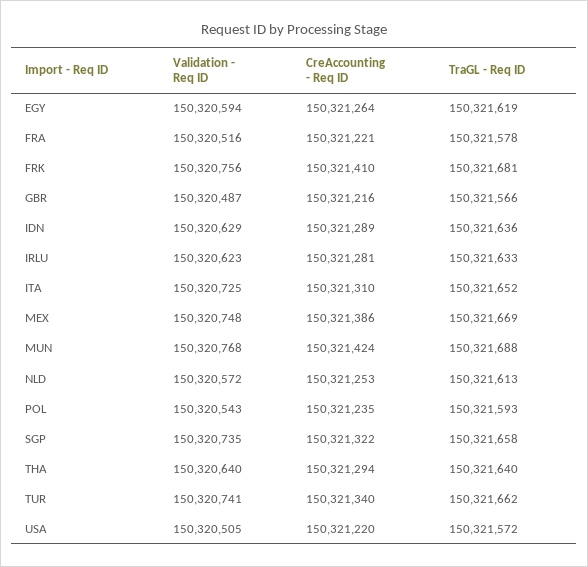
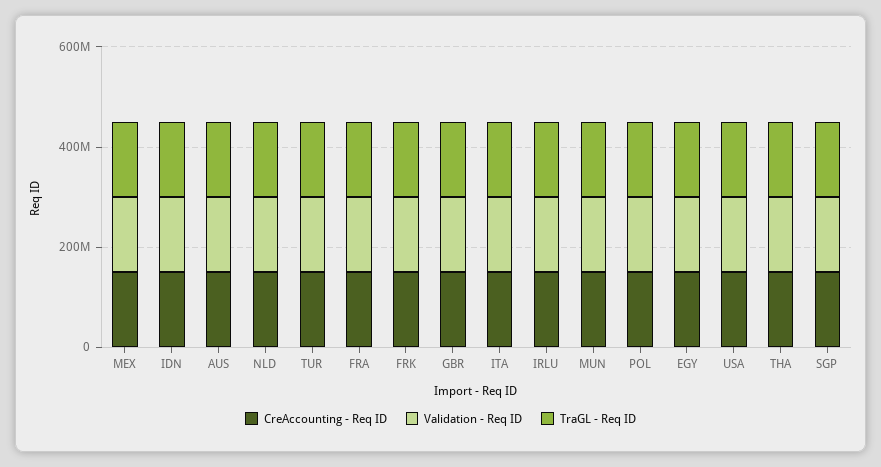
CreAccounting - Req ID, AUS: none -> 150000000
Validation - Req ID, AUS: none -> 150000000
TraGL - Req ID, AUS: none -> 150000000

